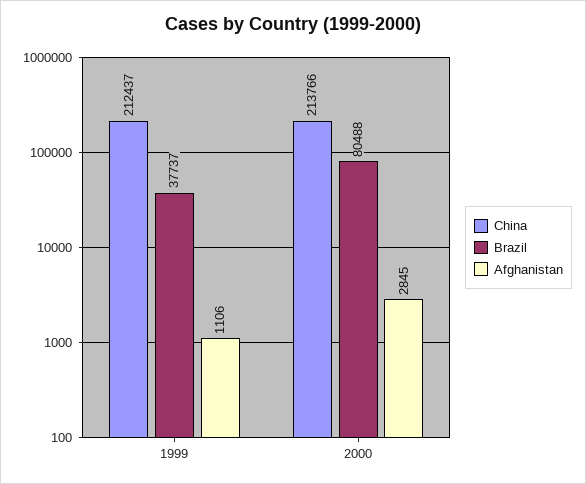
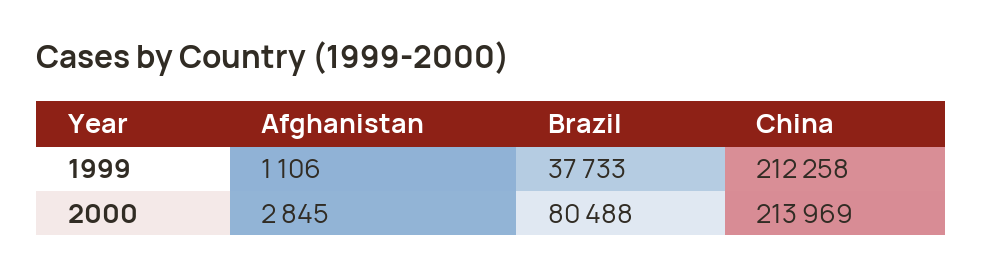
China, 1999: 212437 -> 212258
Brazil, 1999: 37737 -> 37733
China, 2000: 213766 -> 213969

